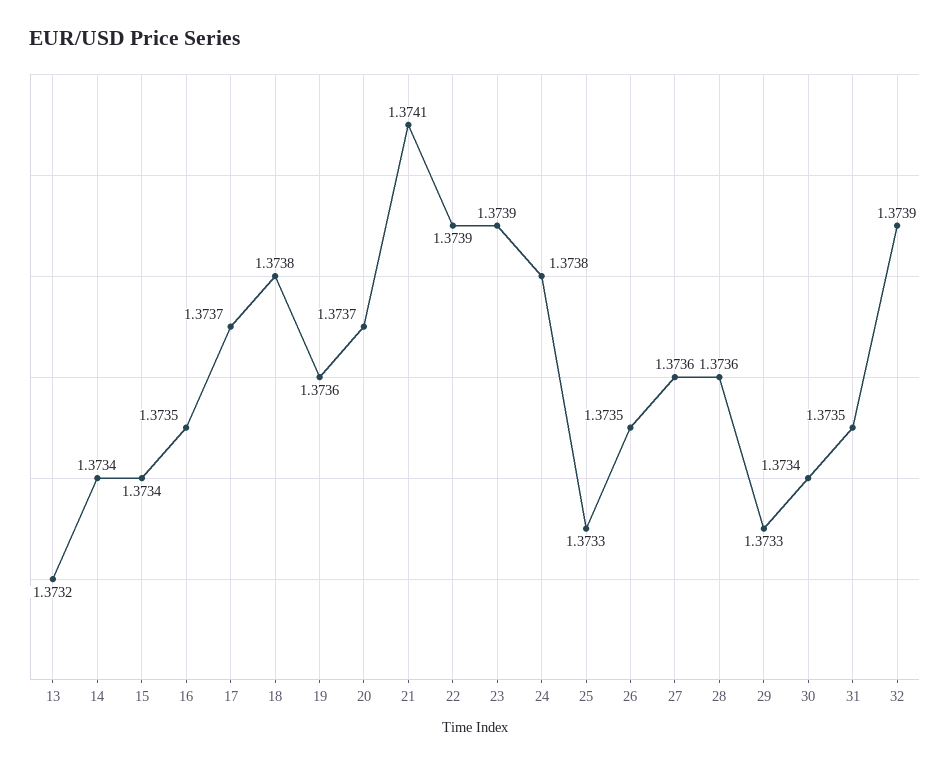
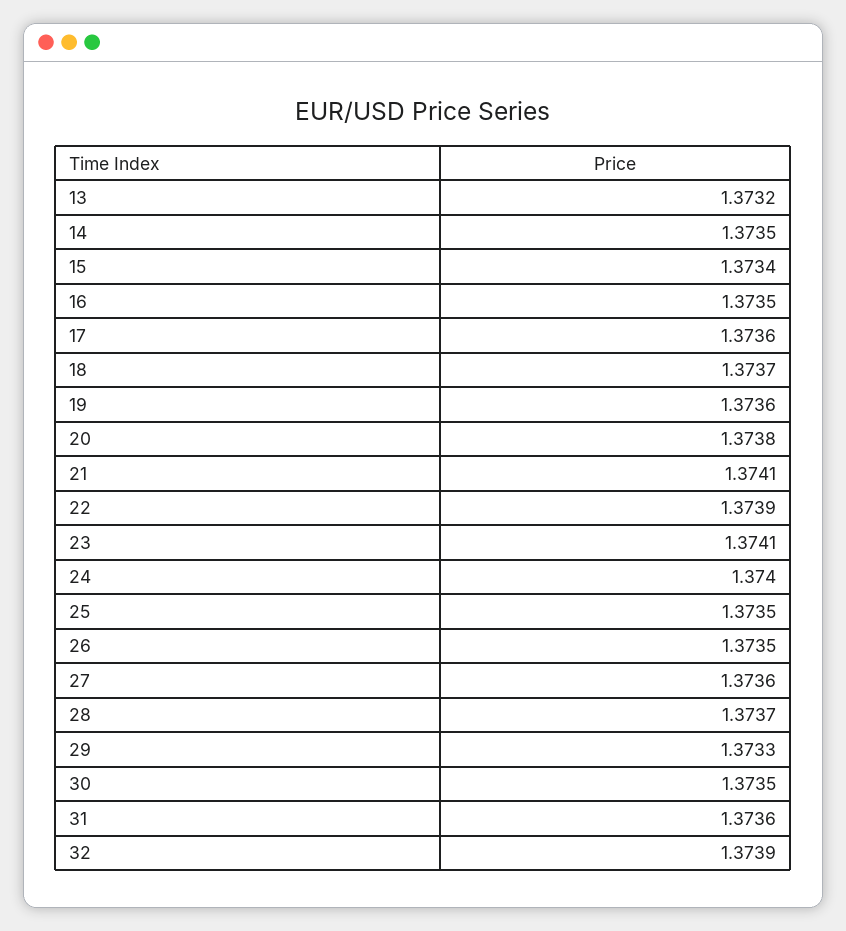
14: 1.3734 -> 1.3735
17: 1.3737 -> 1.3736
18: 1.3738 -> 1.3737
20: 1.3737 -> 1.3738
23: 1.3739 -> 1.3741
24: 1.3738 -> 1.374
25: 1.3733 -> 1.3735
28: 1.3736 -> 1.3737
30: 1.3734 -> 1.3735
31: 1.3735 -> 1.3736

